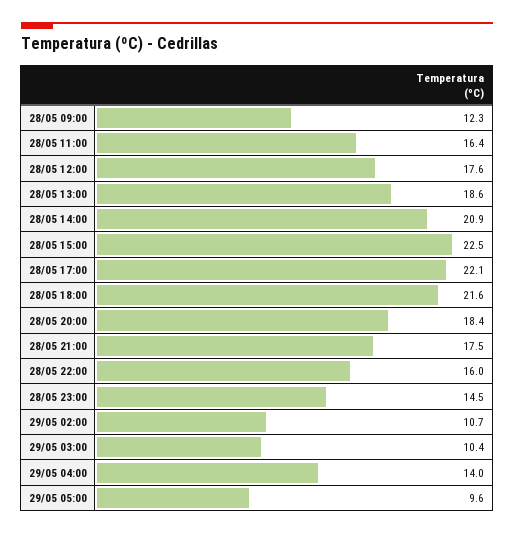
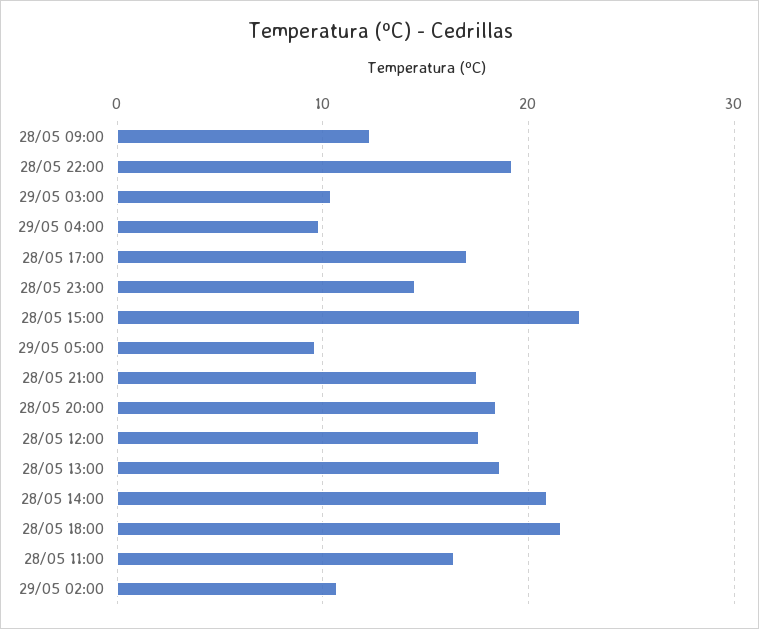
28/05 17:00: 22.1 -> 17
28/05 22:00: 16 -> 19
29/05 04:00: 14 -> 10

